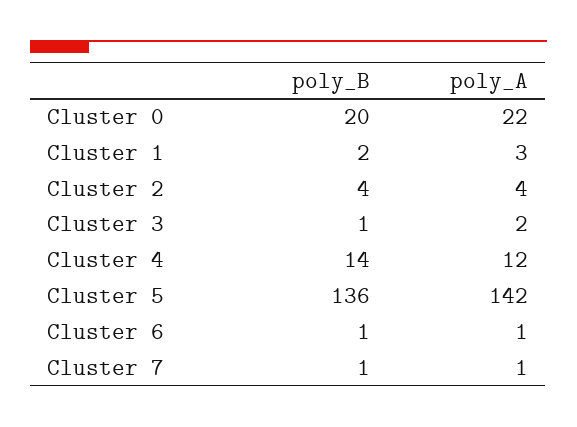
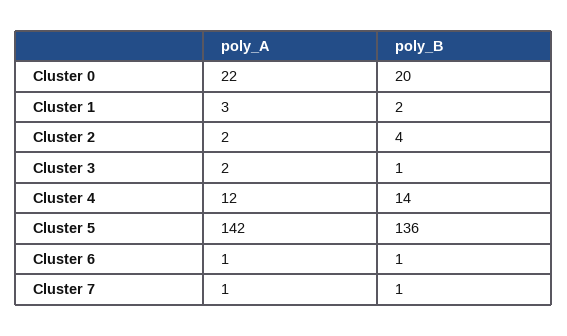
poly_A, Cluster 2: 4 -> 2

